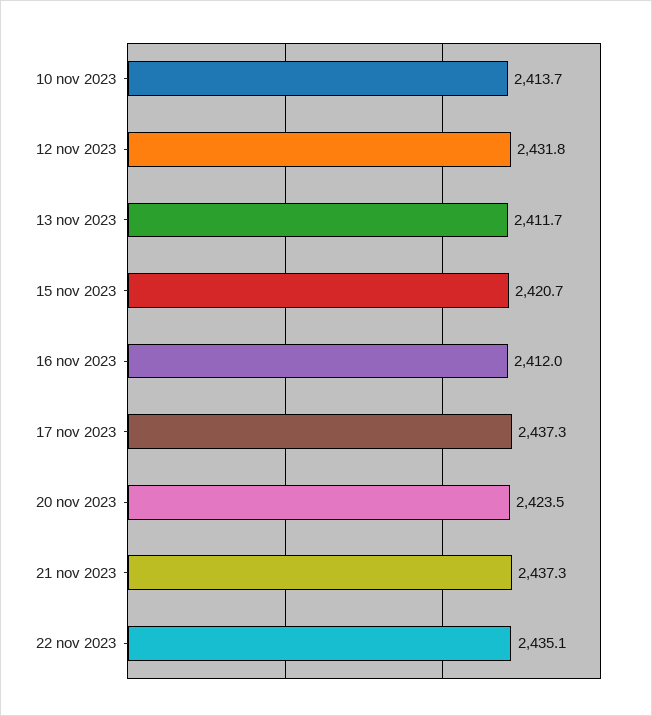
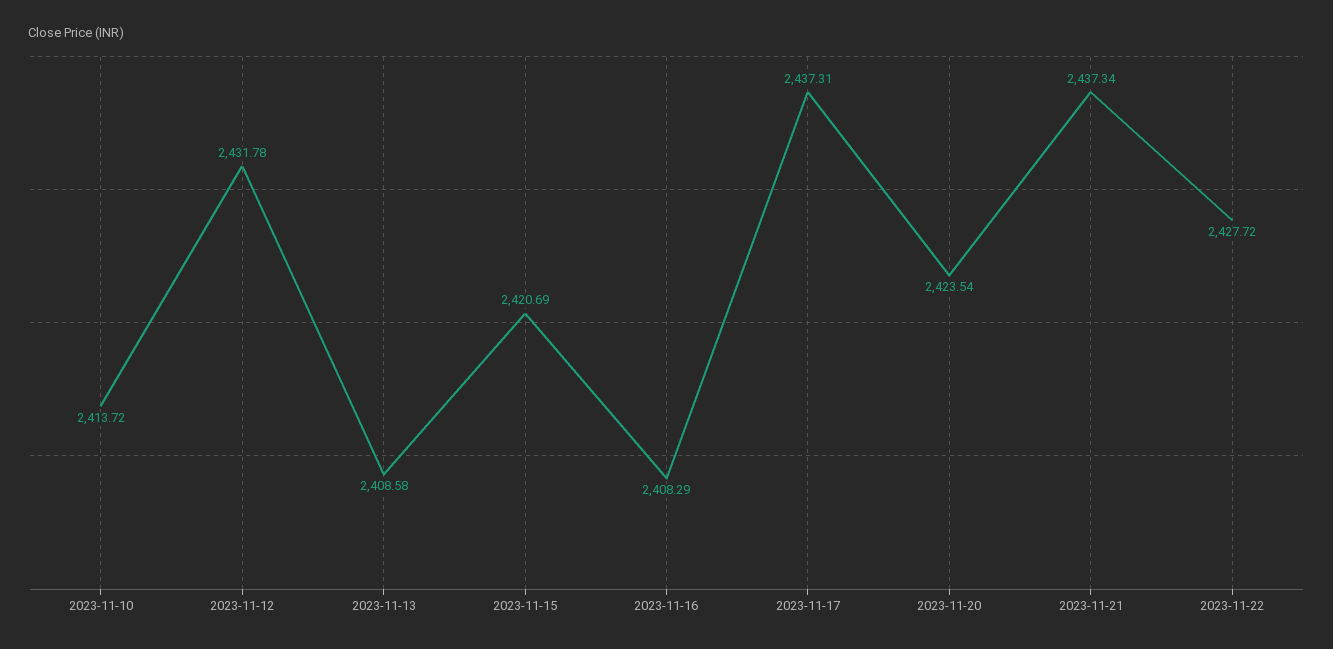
13 nov 2023: 2411.7 -> 2408.58
16 nov 2023: 2412 -> 2408.29
22 nov 2023: 2435.1 -> 2427.72

